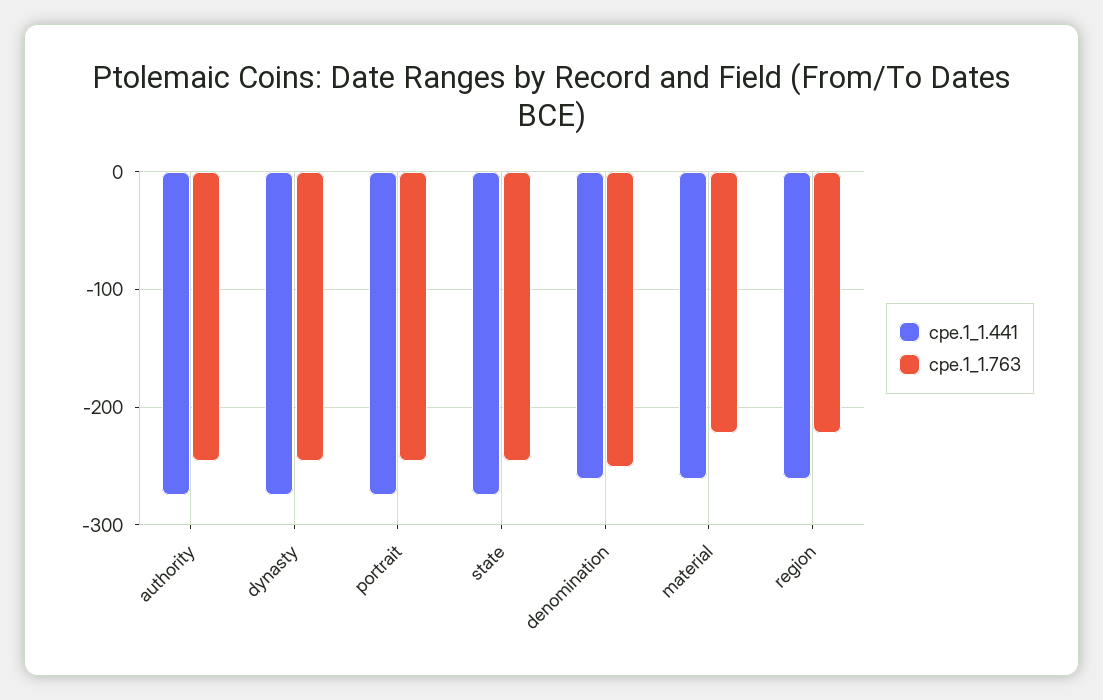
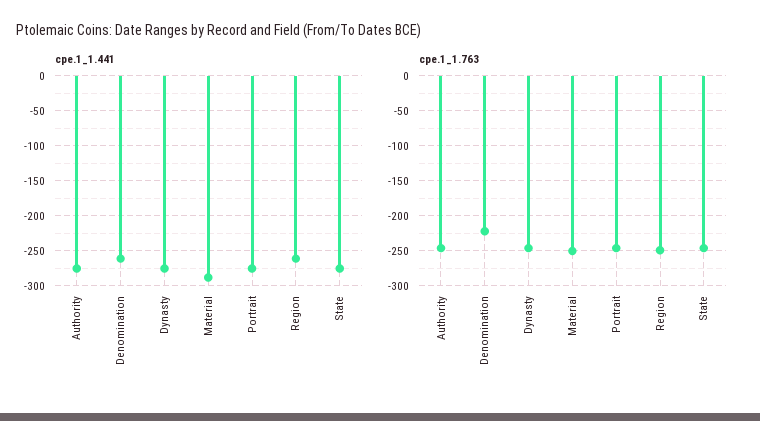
cpe.1_1.763, denomination: -250 -> -220
cpe.1_1.441, material: -260 -> -290
cpe.1_1.763, material: -220 -> -250
cpe.1_1.763, region: -220 -> -250

